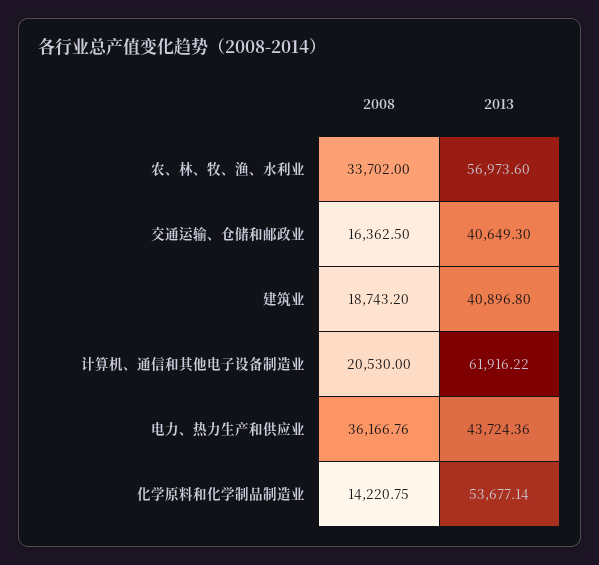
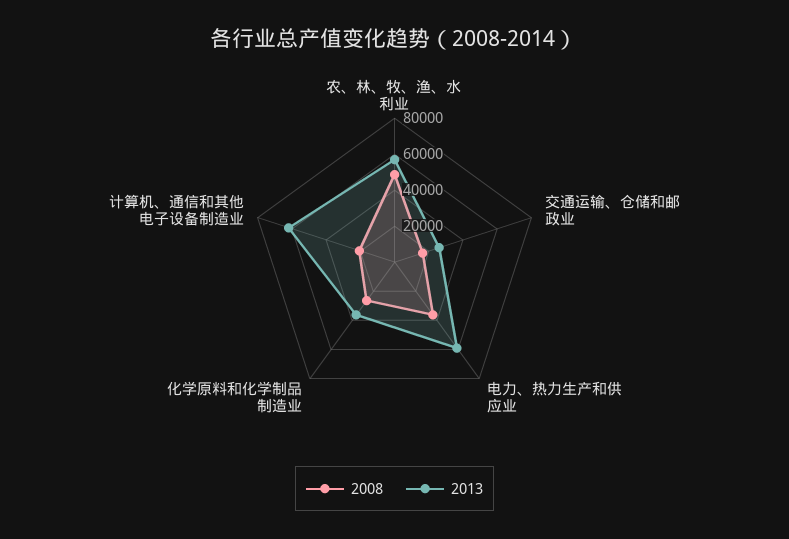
2008, 农、林、牧、渔、水利业: 33702 -> 50000
2013, 交通运输、仓储和邮政业: 40649.3 -> 25000
2008, 建筑业: 18743.2 -> none
2013, 建筑业: 40896.8 -> none
2013, 电力、热力生产和供应业: 43724.36 -> 60000
2008, 化学原料和化学制品制造业: 14220.75 -> 25000
2013, 化学原料和化学制品制造业: 53677.14 -> 35000

